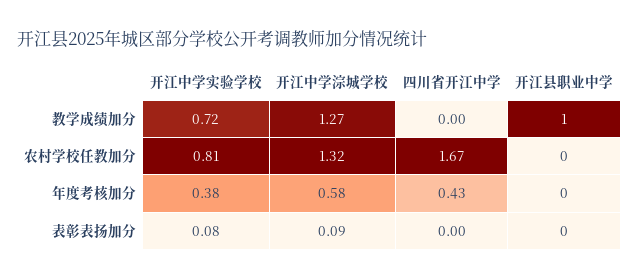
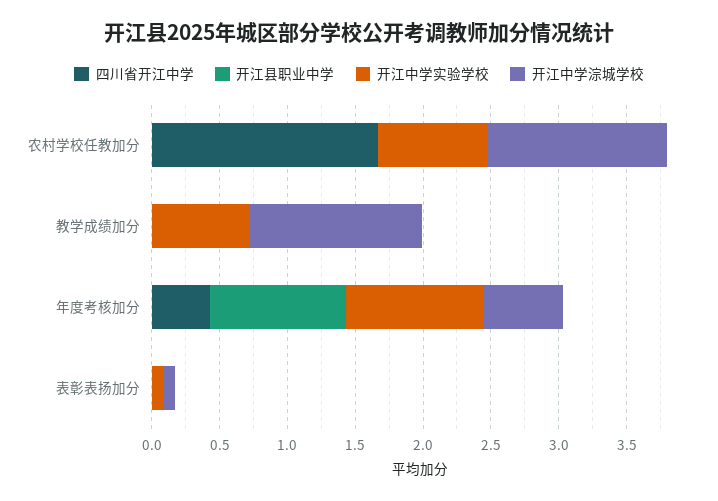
开江县职业中学, 教学成绩加分: 1 -> 0
开江中学实验学校, 年度考核加分: 0.38 -> 1
开江县职业中学, 年度考核加分: 0 -> 1

